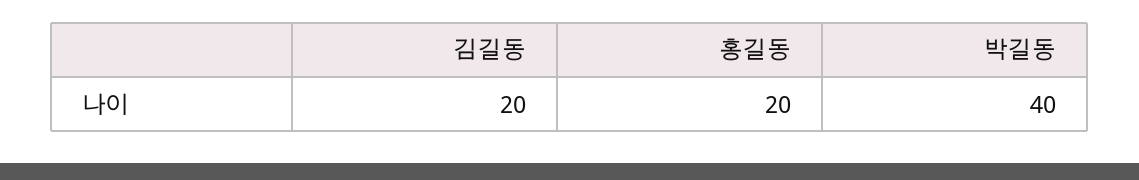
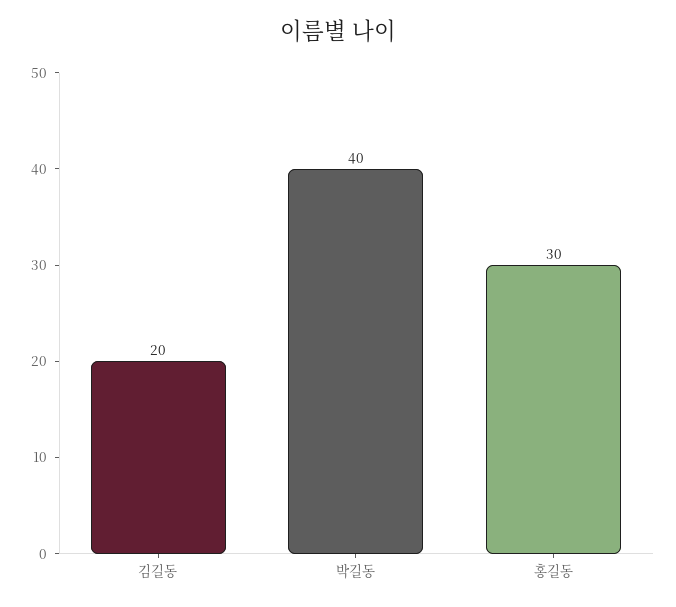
홍길동: 20 -> 30

